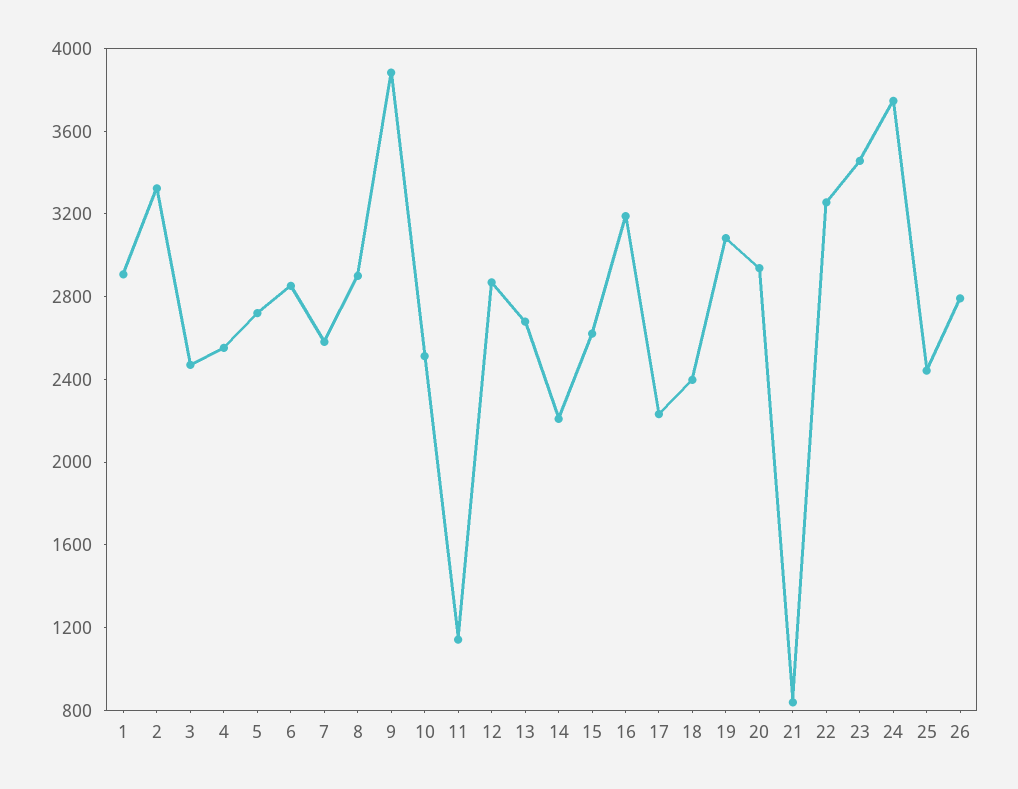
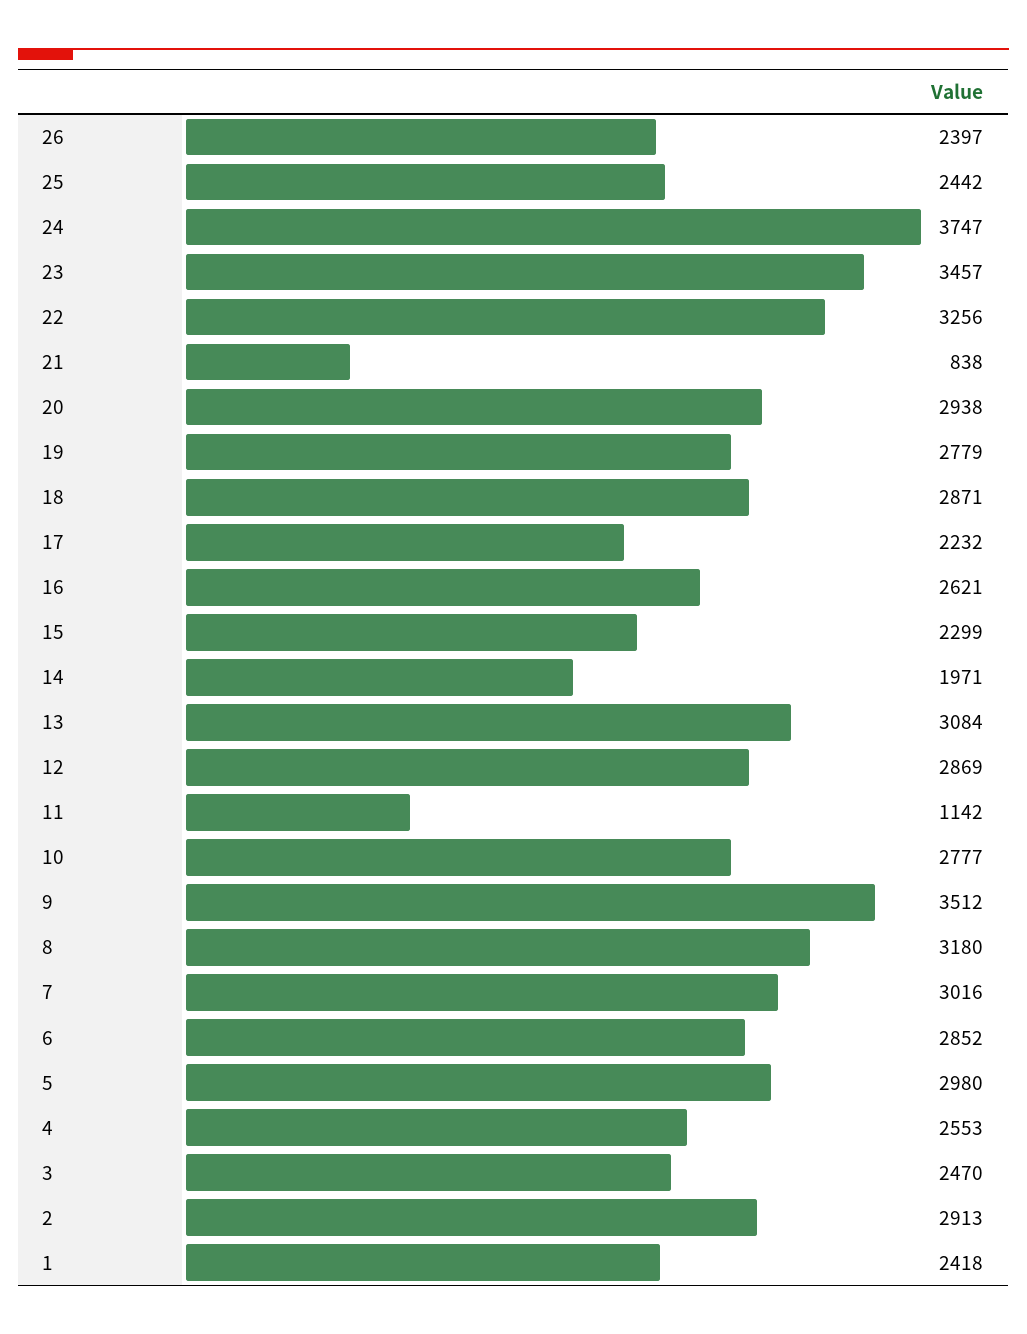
1: 2900 -> 2418
2: 3300 -> 2913
5: 2700 -> 2980
7: 2600 -> 3016
8: 2900 -> 3180
9: 3900 -> 3512
10: 2500 -> 2777
13: 2700 -> 3084
14: 2200 -> 1971
15: 2600 -> 2299
16: 3200 -> 2621
18: 2400 -> 2871
19: 3100 -> 2779
26: 2800 -> 2397

